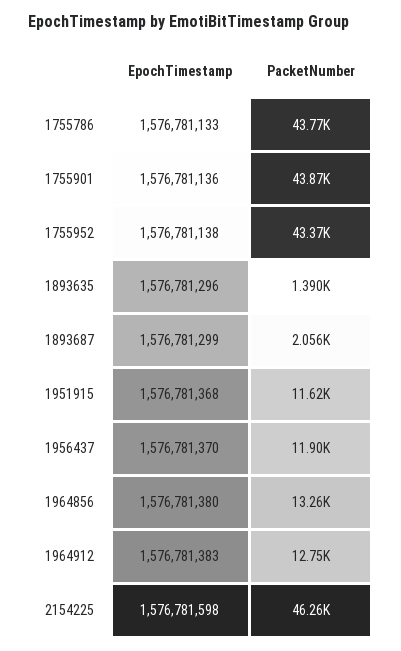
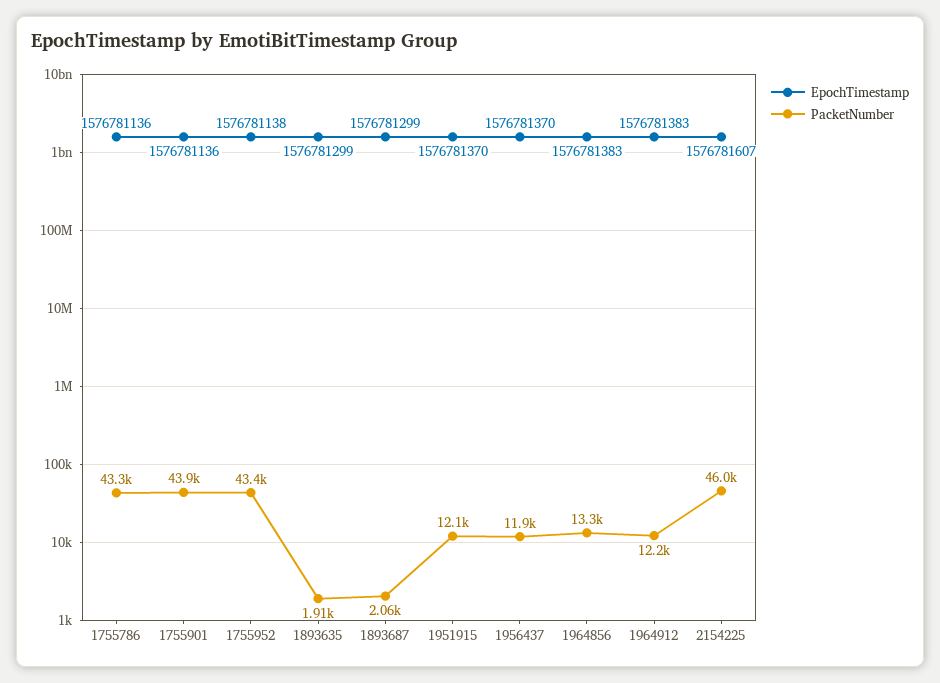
EpochTimestamp, 1755786: 1576781133 -> 1576781136
PacketNumber, 1755786: 43770 -> 43300
EpochTimestamp, 1893635: 1576781296 -> 1576781299
PacketNumber, 1893635: 1390 -> 1910
EpochTimestamp, 1951915: 1576781368 -> 1576781370
PacketNumber, 1951915: 11620 -> 12100
EpochTimestamp, 1964856: 1576781380 -> 1576781383
PacketNumber, 1964912: 12750 -> 12200
EpochTimestamp, 2154225: 1576781598 -> 1576781607
PacketNumber, 2154225: 46260 -> 46000

